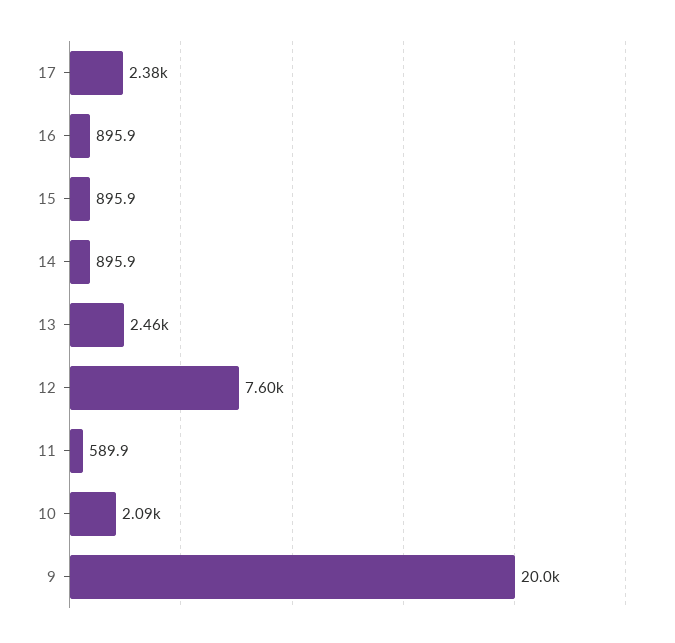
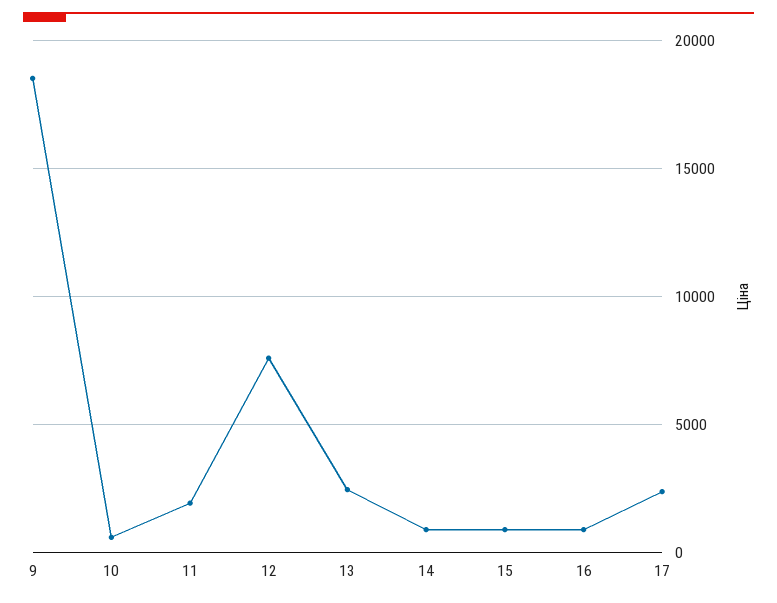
11: 589.9 -> 2000
10: 2090 -> 500
9: 20000 -> 18500

